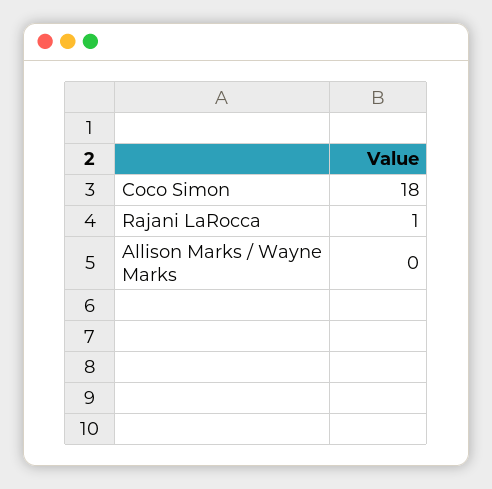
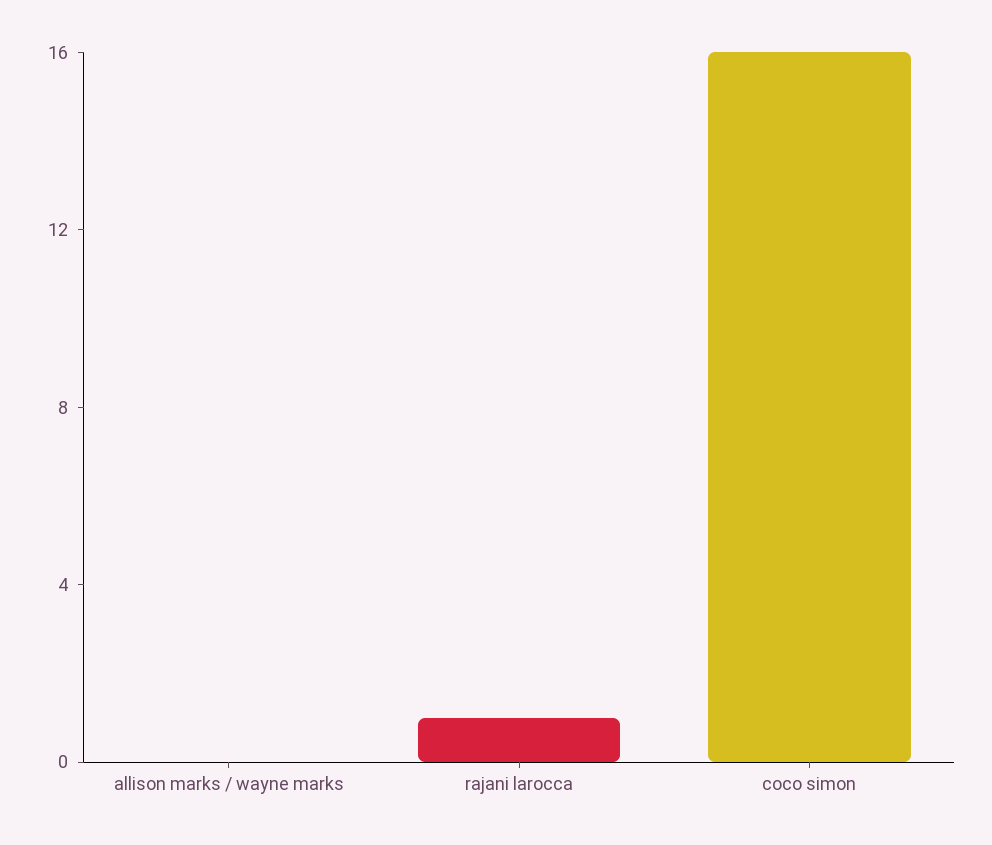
Coco Simon: 18 -> 16

